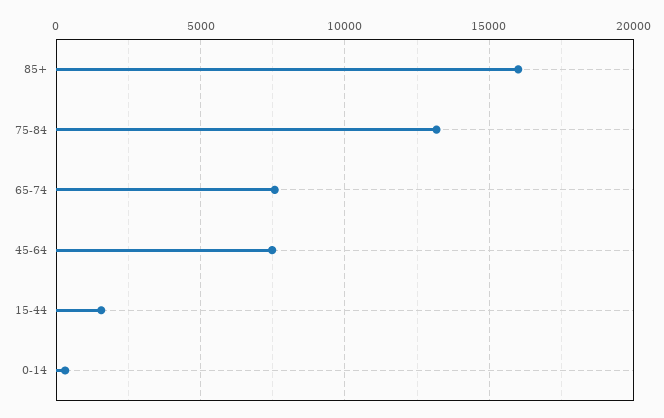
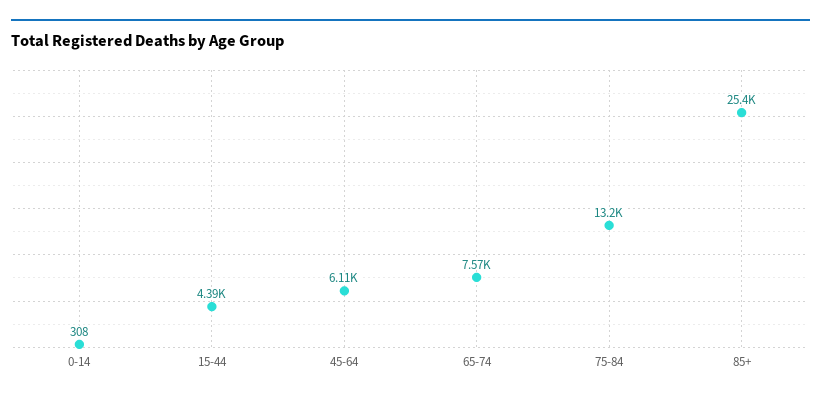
85+: 16000 -> 25400
45-64: 7500 -> 6110
15-44: 1500 -> 4390

